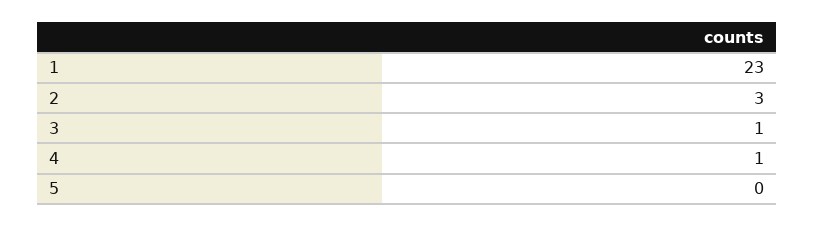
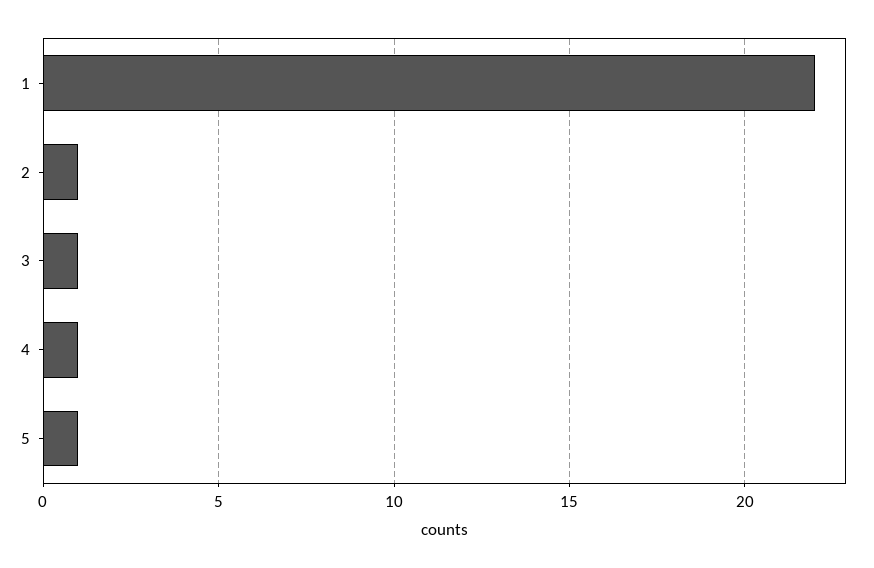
1: 23 -> 22
2: 3 -> 1
5: 0 -> 1

